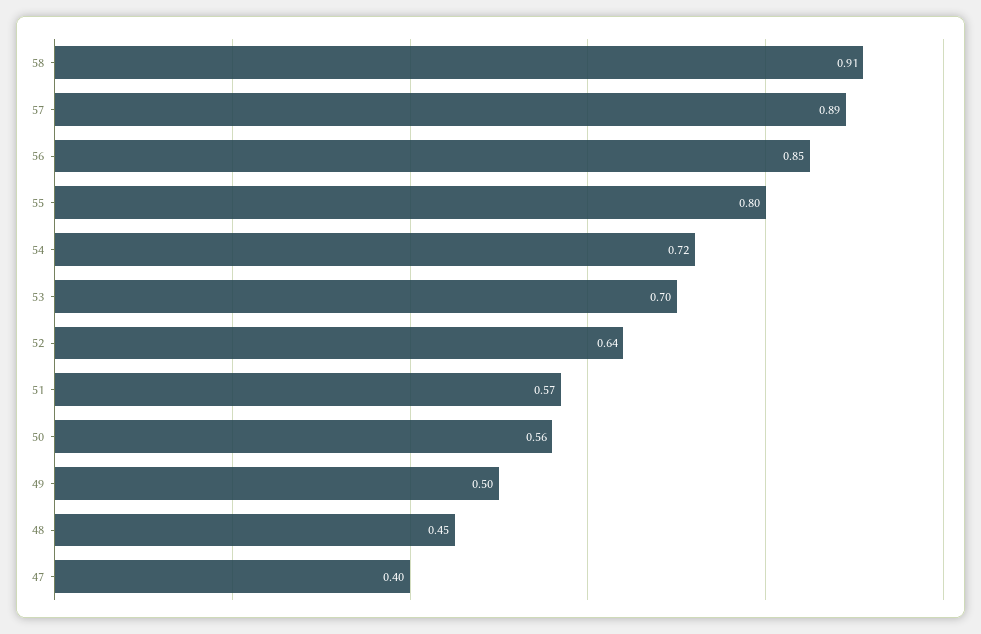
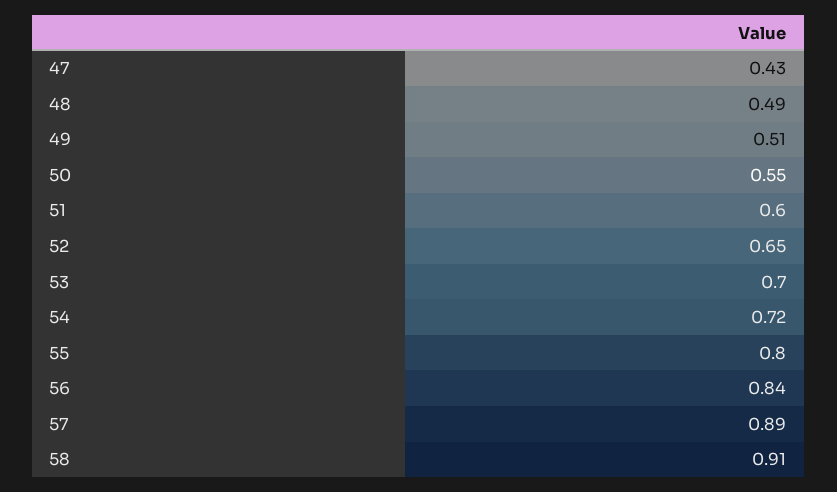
56: 0.85 -> 0.84
52: 0.64 -> 0.65
51: 0.57 -> 0.6
50: 0.56 -> 0.55
49: 0.5 -> 0.51
48: 0.45 -> 0.49
47: 0.4 -> 0.43

